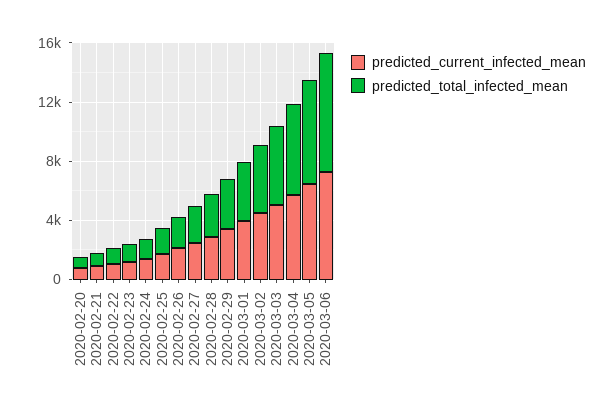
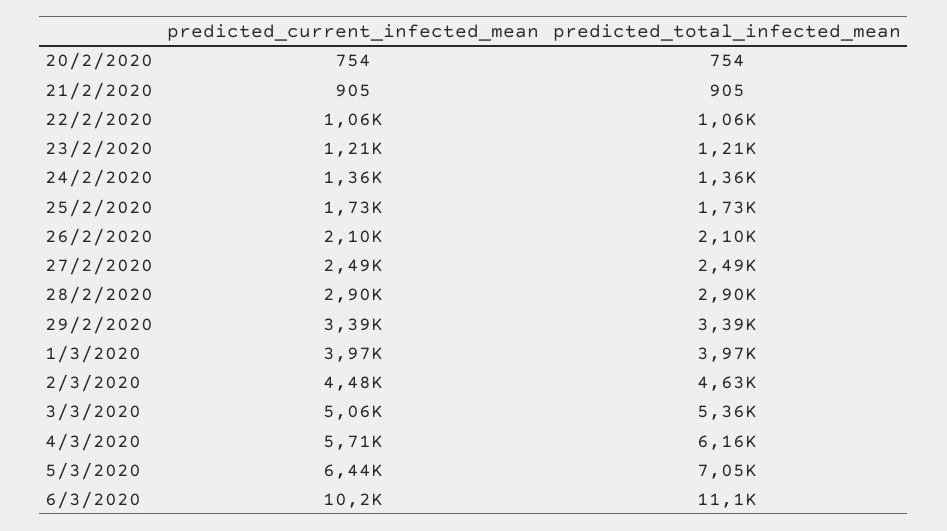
predicted_current_infected_mean, 2020-03-06: 7000 -> 10200
predicted_total_infected_mean, 2020-03-06: 8000 -> 11100

